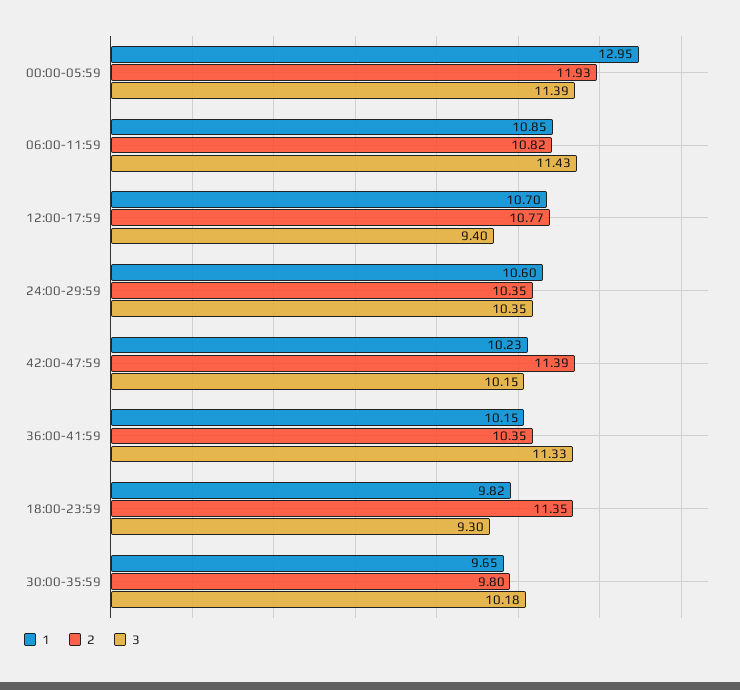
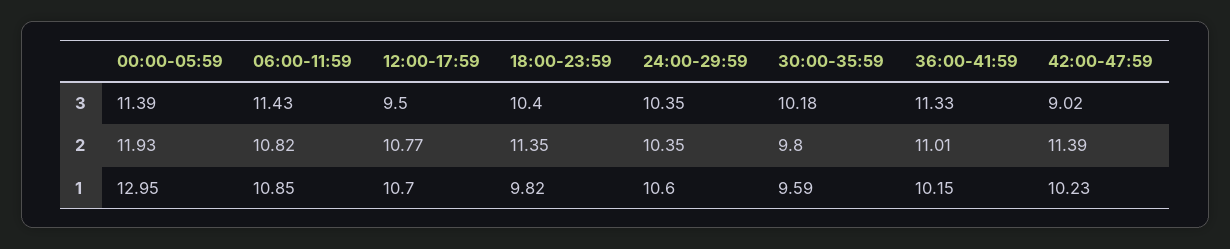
3, 12:00-17:59: 9.4 -> 9.5
3, 42:00-47:59: 10.15 -> 9.02
2, 36:00-41:59: 10.35 -> 11.01
3, 18:00-23:59: 9.3 -> 10.4
1, 30:00-35:59: 9.65 -> 9.59

